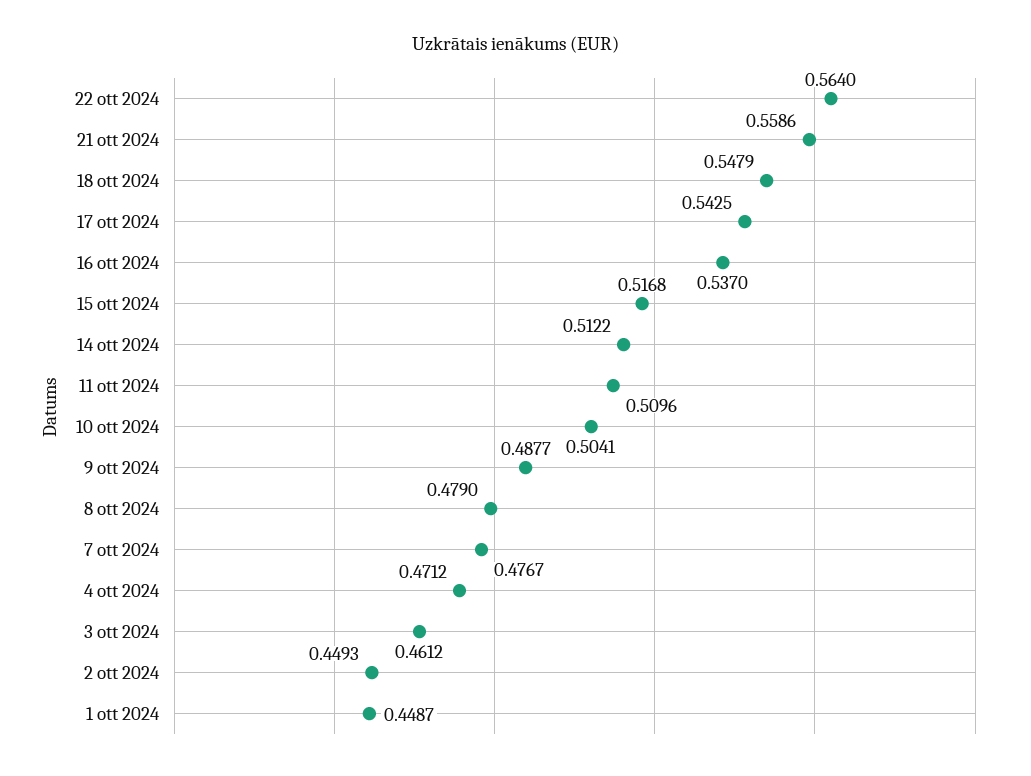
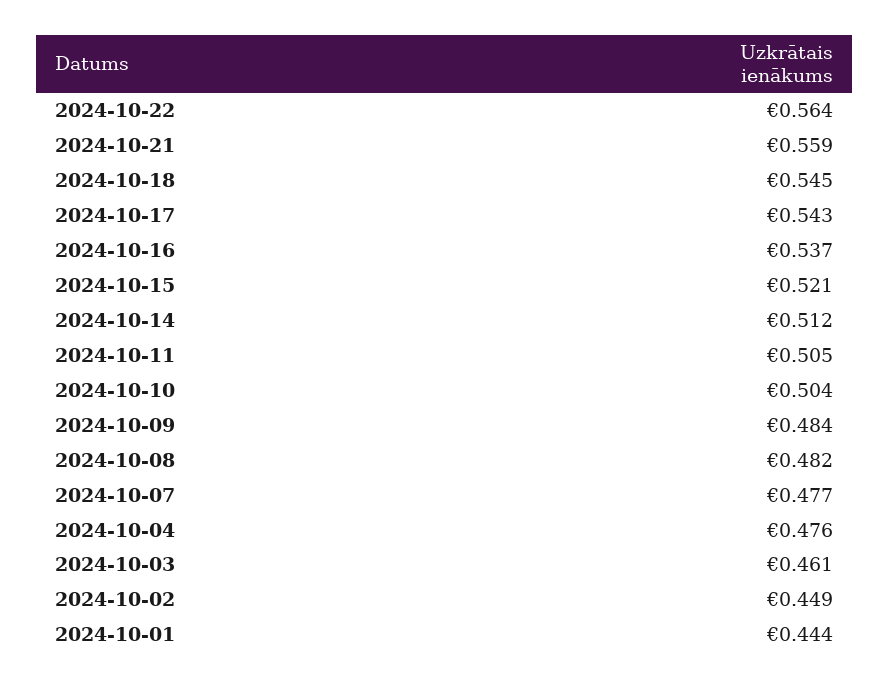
18 ott 2024: 0.5479 -> 0.545
15 ott 2024: 0.5168 -> 0.521
11 ott 2024: 0.5096 -> 0.505
9 ott 2024: 0.4877 -> 0.484
8 ott 2024: 0.479 -> 0.482
4 ott 2024: 0.4712 -> 0.476
1 ott 2024: 0.4487 -> 0.444

